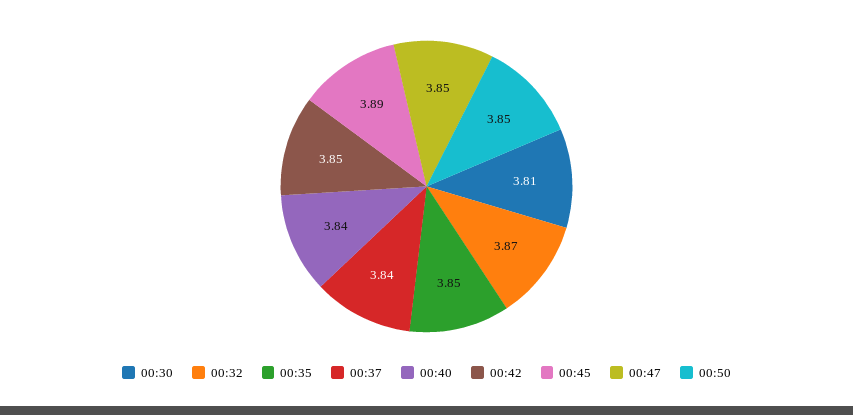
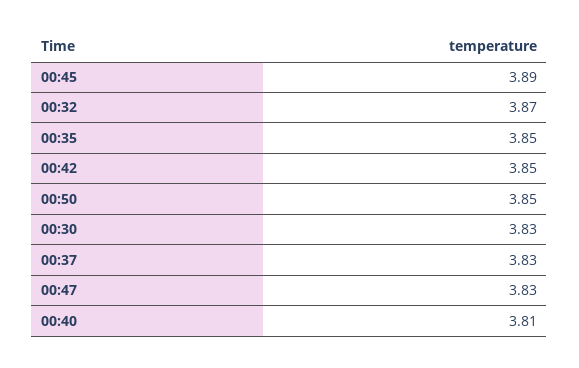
00:30: 3.81 -> 3.83
00:37: 3.84 -> 3.83
00:40: 3.84 -> 3.81
00:47: 3.85 -> 3.83

